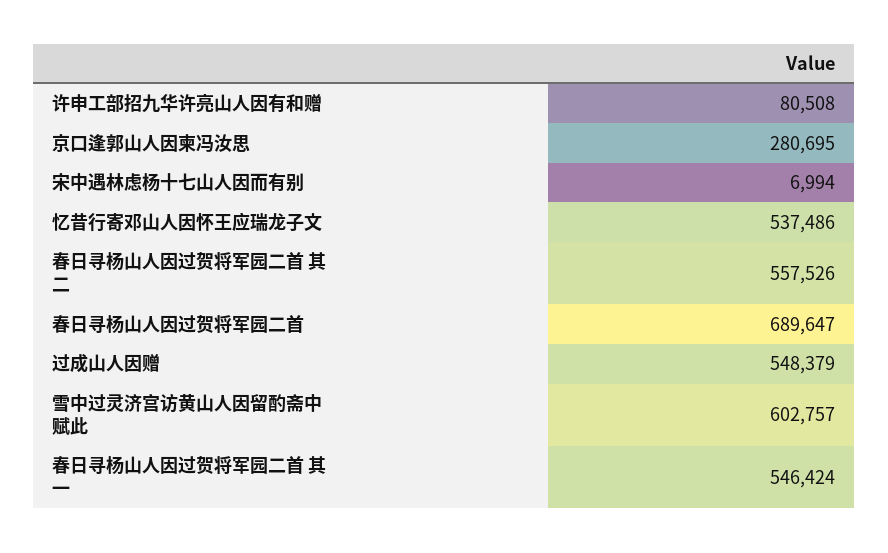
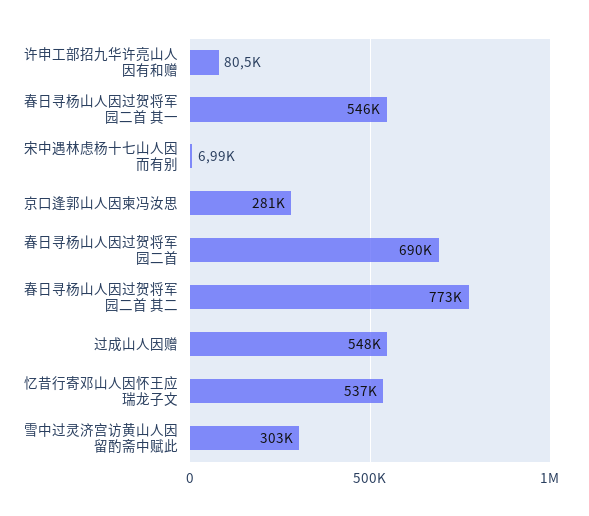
春日寻杨山人因过贺将军园二首 其二: 557526 -> 773000
雪中过灵济宫访黄山人因留酌斋中赋此: 602757 -> 303000

